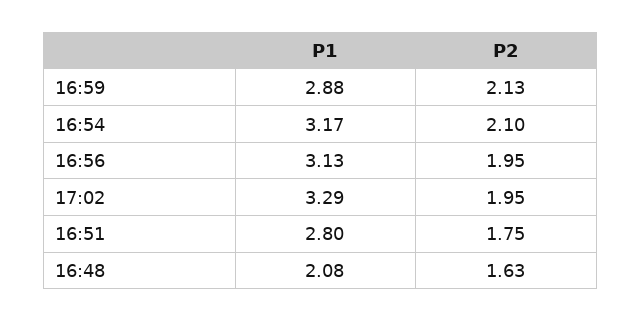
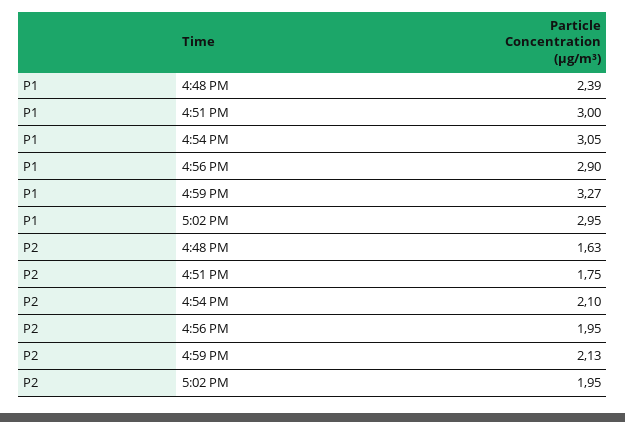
P1, 16:59: 2.88 -> 3.27
P1, 16:54: 3.17 -> 3.05
P1, 16:56: 3.13 -> 2.9
P1, 17:02: 3.29 -> 2.95
P1, 16:51: 2.8 -> 3
P1, 16:48: 2.08 -> 2.39

